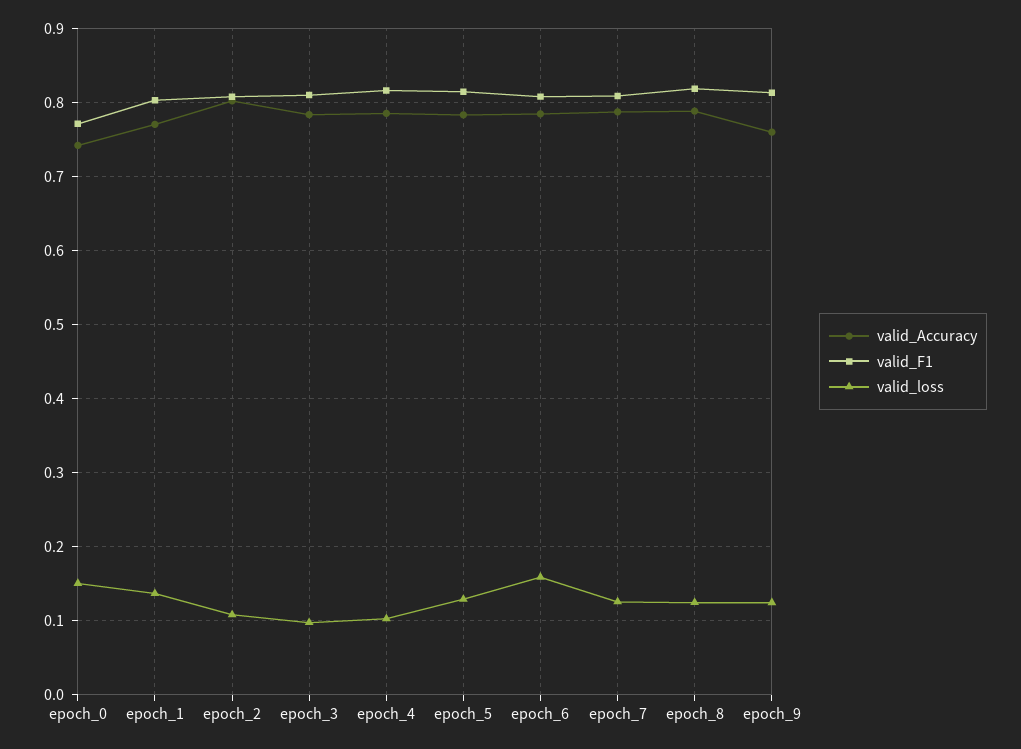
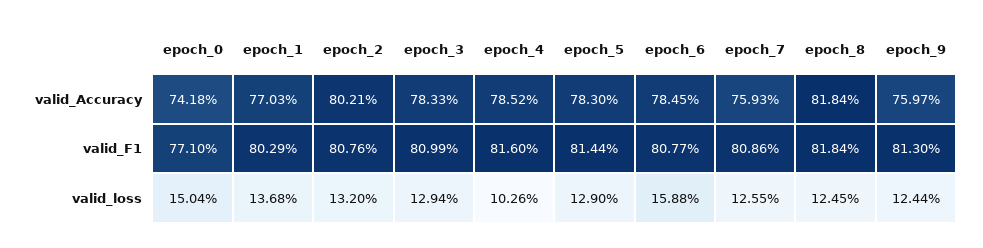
valid_loss, epoch_2: 0.11 -> 0.132
valid_loss, epoch_3: 0.1 -> 0.1294
valid_Accuracy, epoch_7: 0.79 -> 0.7593
valid_Accuracy, epoch_8: 0.79 -> 0.8184

